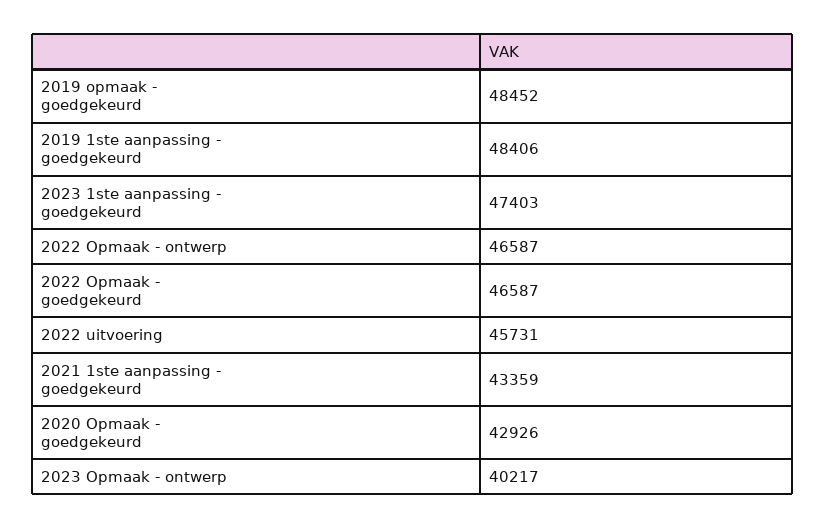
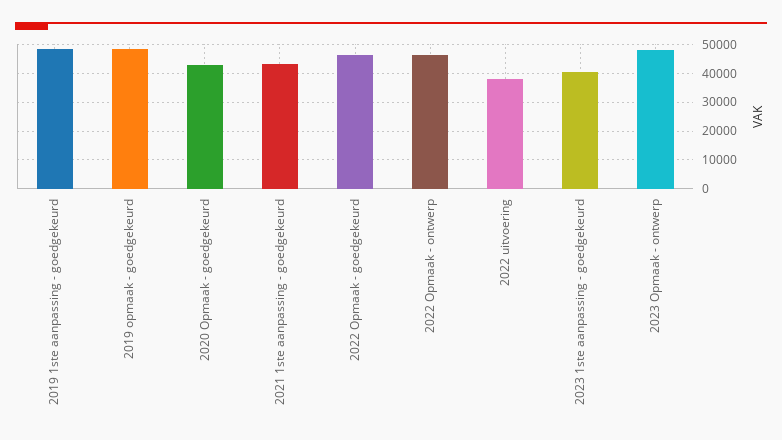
2023 1ste aanpassing - goedgekeurd: 47403 -> 40000
2022 uitvoering: 45731 -> 37500
2023 Opmaak - ontwerp: 40217 -> 47500

